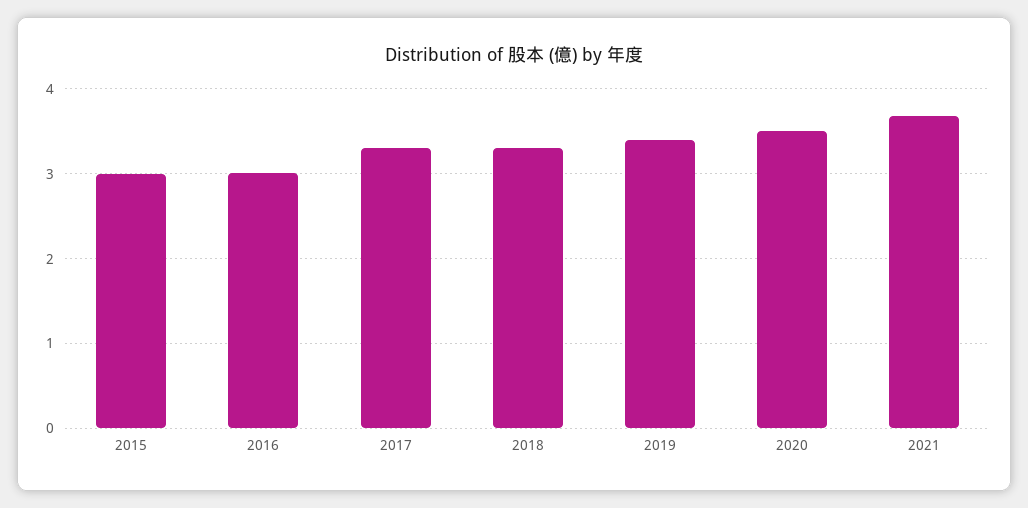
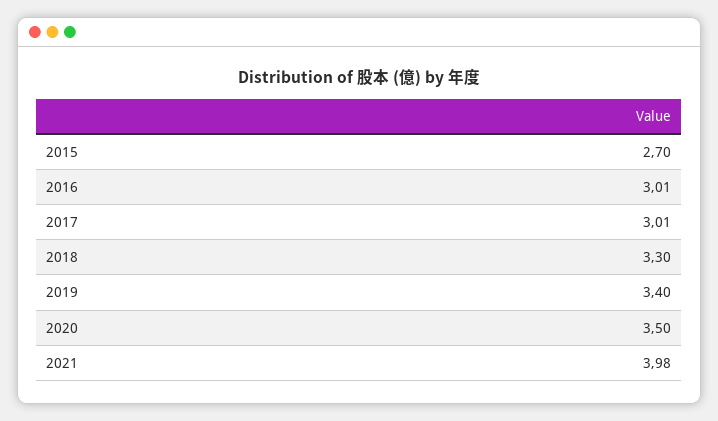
2015: 3 -> 2.7
2017: 3.3 -> 3.01
2021: 3.7 -> 3.98

